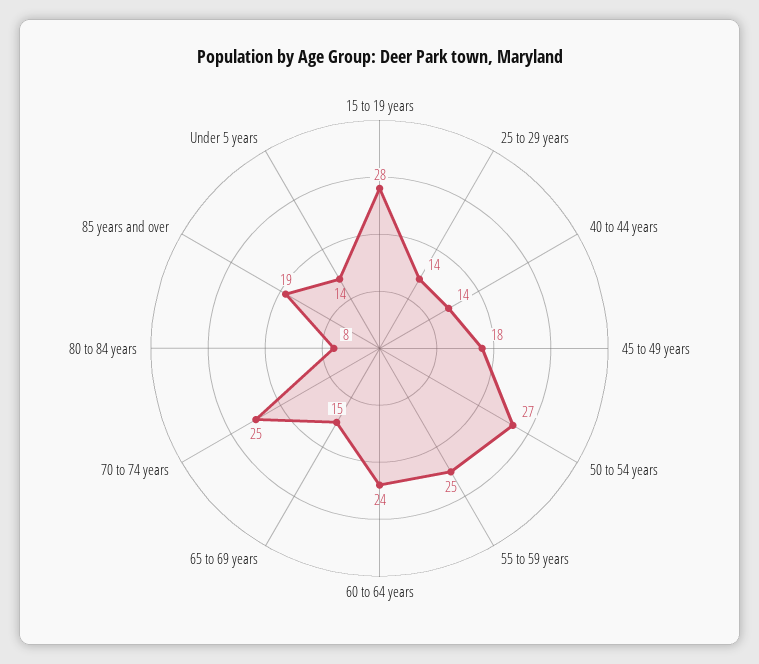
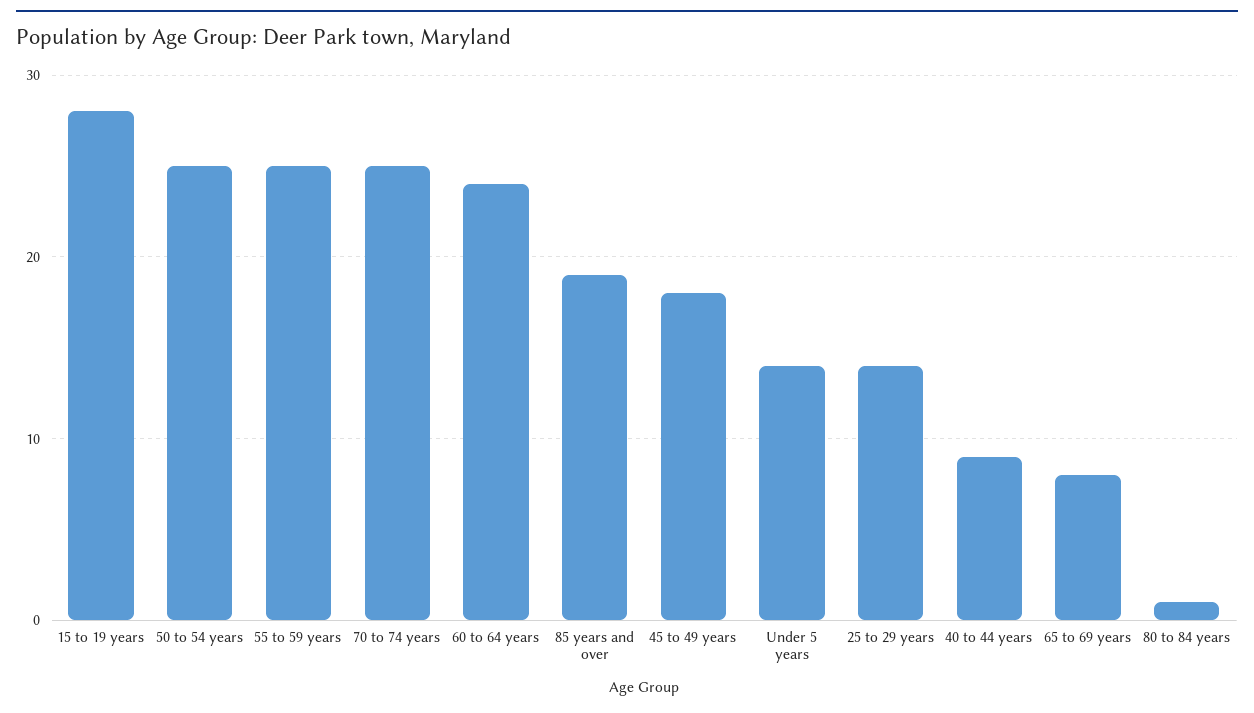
40 to 44 years: 14 -> 9
50 to 54 years: 27 -> 25
65 to 69 years: 15 -> 8
80 to 84 years: 8 -> 1

